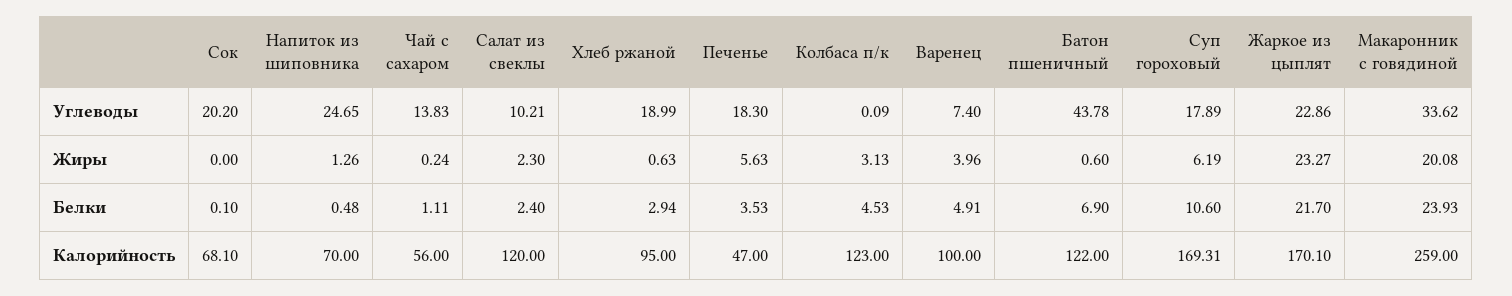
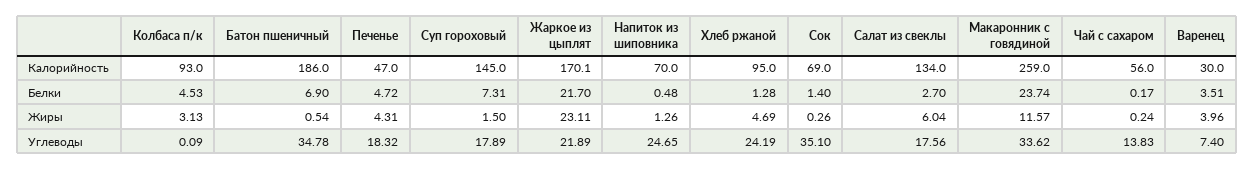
Сок, Углеводы: 20.2 -> 35.1
Салат из свеклы, Углеводы: 10.21 -> 17.56
Хлеб ржаной, Углеводы: 18.99 -> 24.19
Печенье, Углеводы: 18.3 -> 18.32
Батон пшеничный, Углеводы: 43.78 -> 34.78
Жаркое из цыплят, Углеводы: 22.86 -> 21.89
Сок, Жиры: 0 -> 0.26
Салат из свеклы, Жиры: 2.3 -> 6.04
Хлеб ржаной, Жиры: 0.63 -> 4.69
Печенье, Жиры: 5.63 -> 4.31
Батон пшеничный, Жиры: 0.6 -> 0.54
Суп гороховый, Жиры: 6.19 -> 1.5
Жаркое из цыплят, Жиры: 23.27 -> 23.11
Макаронник с говядиной, Жиры: 20.08 -> 11.57
Сок, Белки: 0.1 -> 1.4
Чай с сахаром, Белки: 1.11 -> 0.17
Салат из свеклы, Белки: 2.4 -> 2.7
Хлеб ржаной, Белки: 2.94 -> 1.28
Печенье, Белки: 3.53 -> 4.72
Варенец, Белки: 4.91 -> 3.51
Суп гороховый, Белки: 10.6 -> 7.31
Макаронник с говядиной, Белки: 23.93 -> 23.74
Сок, Калорийность: 68.1 -> 69
Салат из свеклы, Калорийность: 120 -> 134
Колбаса п/к, Калорийность: 123 -> 93
Варенец, Калорийность: 100 -> 30
Батон пшеничный, Калорийность: 122 -> 186
Суп гороховый, Калорийность: 169.31 -> 145

